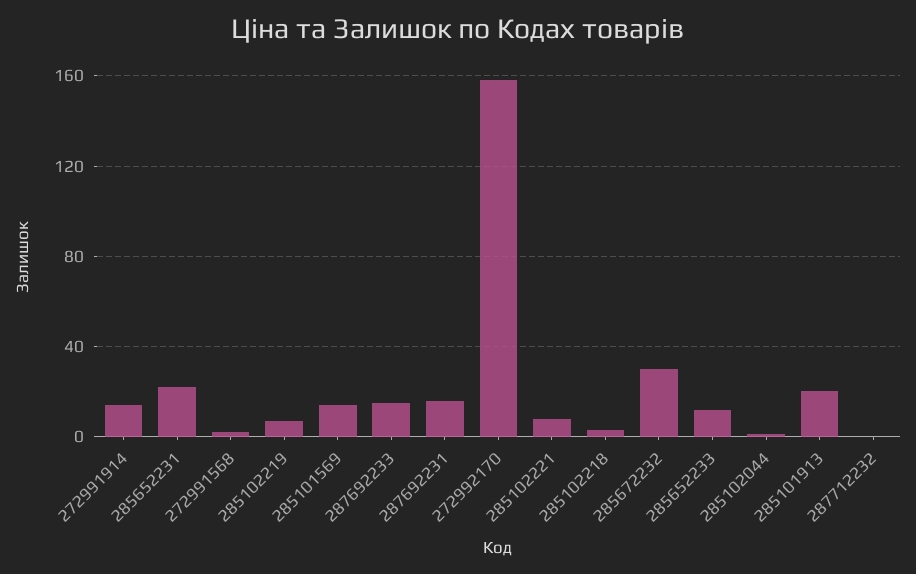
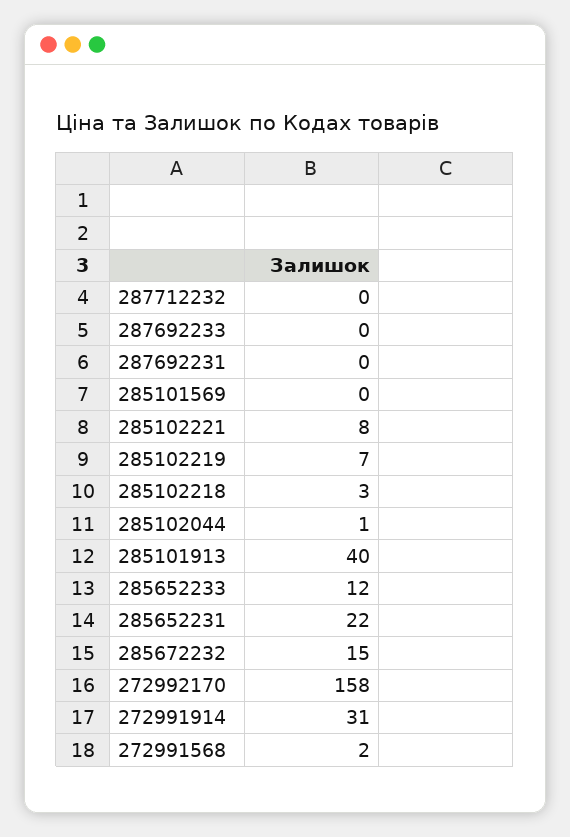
272991914: 15 -> 31
285101569: 15 -> 0
287692233: 15 -> 0
287692231: 15 -> 0
285672232: 30 -> 15
285101913: 20 -> 40

